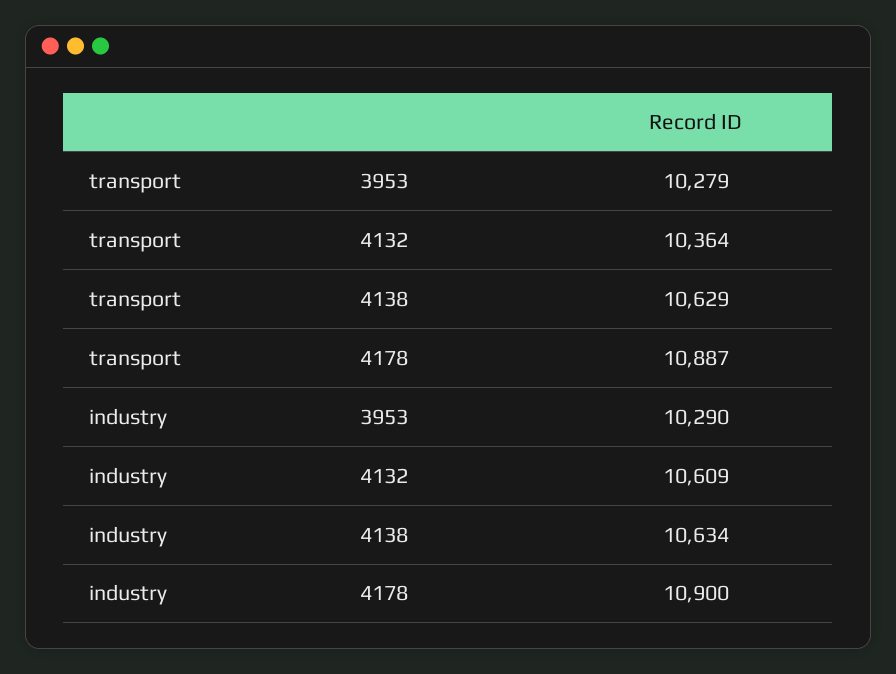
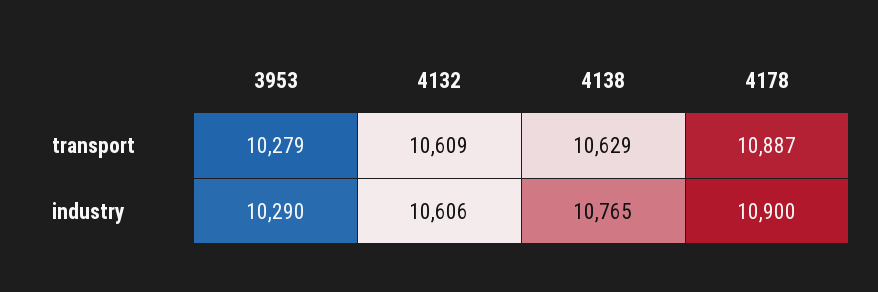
transport, 4132: 10364 -> 10609
industry, 4132: 10609 -> 10606
industry, 4138: 10634 -> 10765

